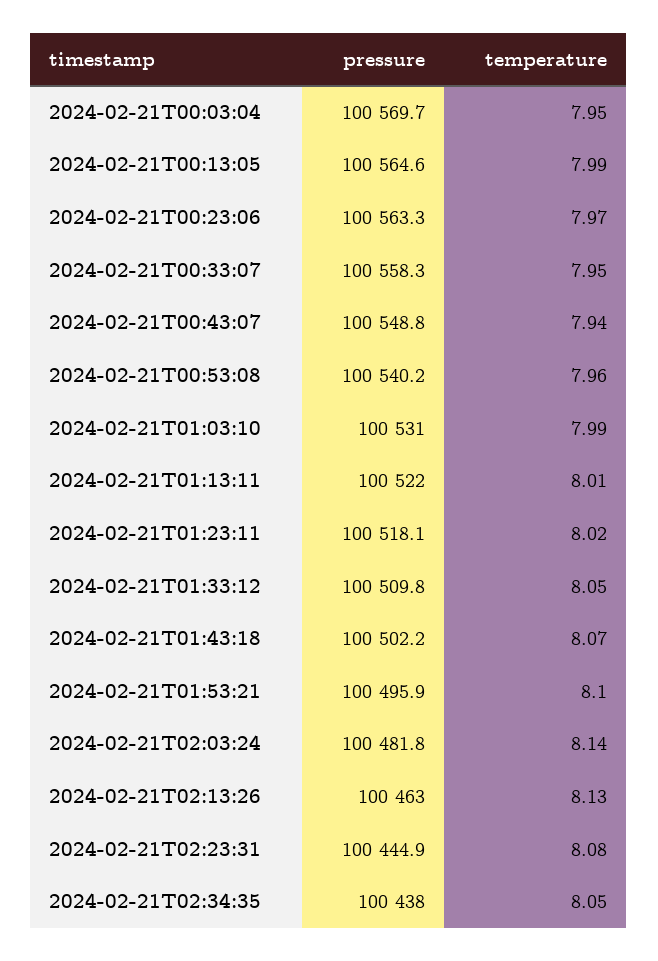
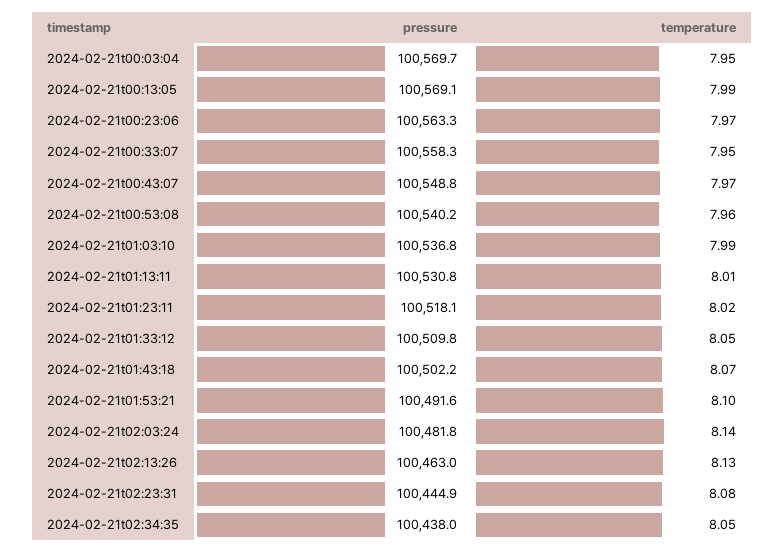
pressure, 2024-02-21T00:13:05: 100564.6 -> 100569.1
temperature, 2024-02-21T00:43:07: 7.94 -> 7.97
pressure, 2024-02-21T01:03:10: 100531 -> 100536.8
pressure, 2024-02-21T01:13:11: 100522 -> 100530.8
pressure, 2024-02-21T01:53:21: 100495.9 -> 100491.6

